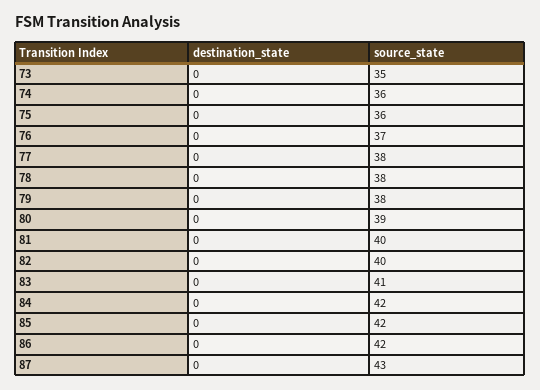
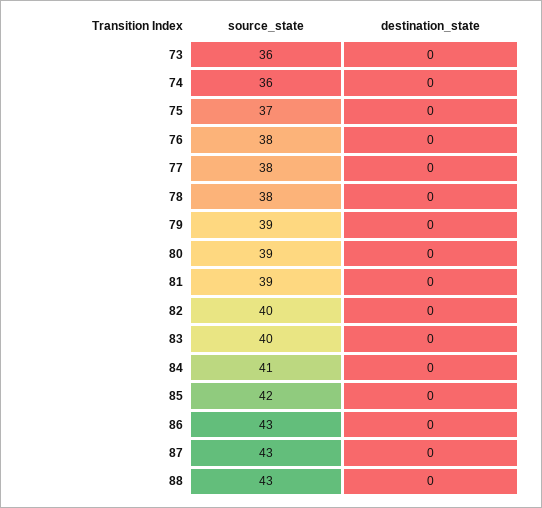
source_state, 73: 35 -> 36
source_state, 75: 36 -> 37
source_state, 76: 37 -> 38
source_state, 79: 38 -> 39
source_state, 81: 40 -> 39
source_state, 83: 41 -> 40
source_state, 84: 42 -> 41
source_state, 86: 42 -> 43
source_state, 88: none -> 43
destination_state, 88: none -> 0

